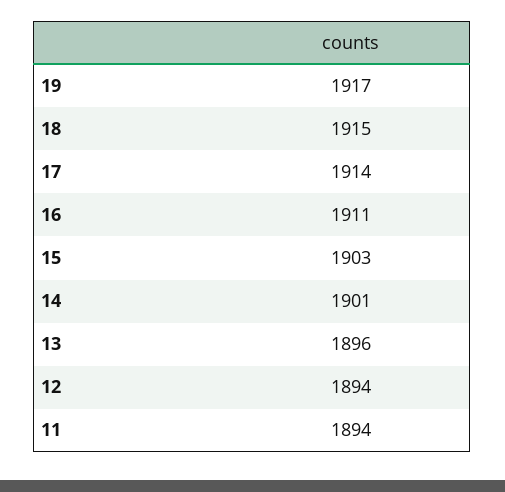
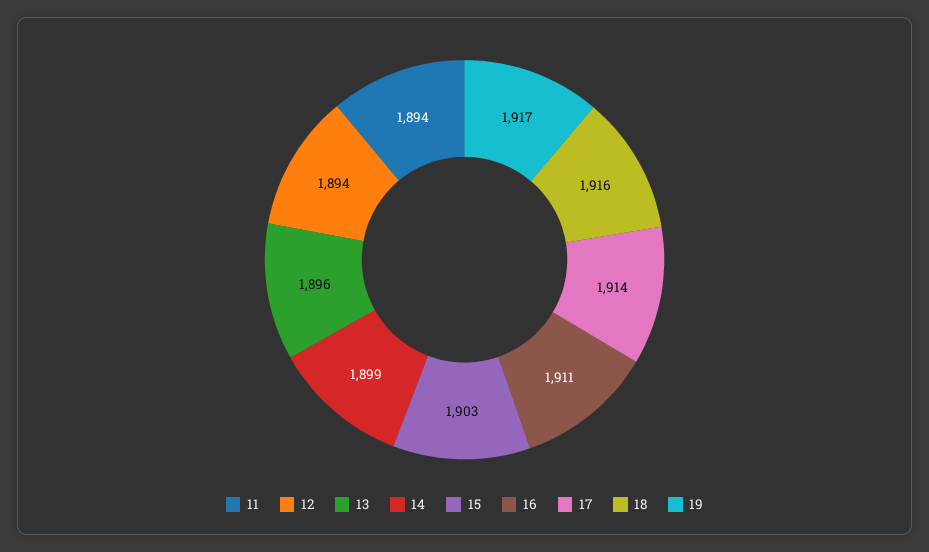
18: 1915 -> 1916
14: 1901 -> 1899

